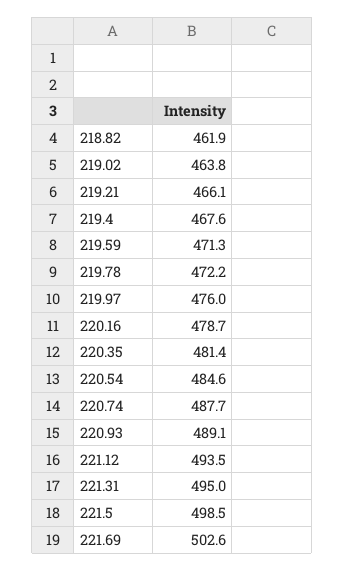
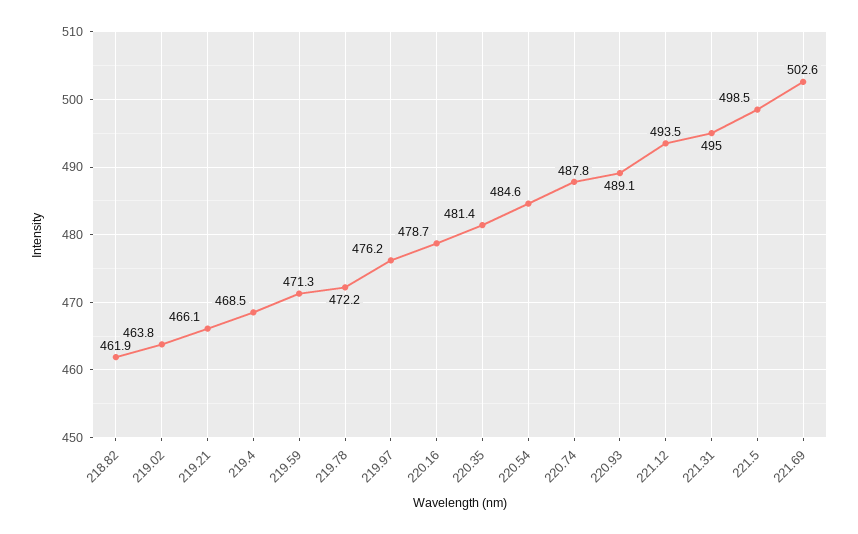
219.4: 467.6 -> 468.5
219.97: 476 -> 476.2
220.74: 487.7 -> 487.8

